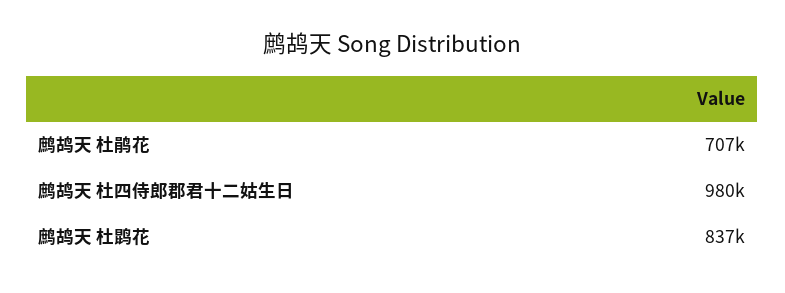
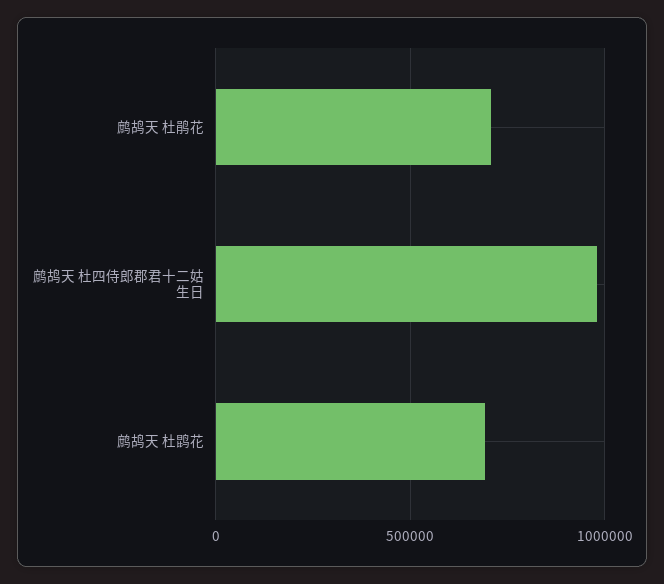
鹧鸪天 杜鹍花: 837000 -> 700000

